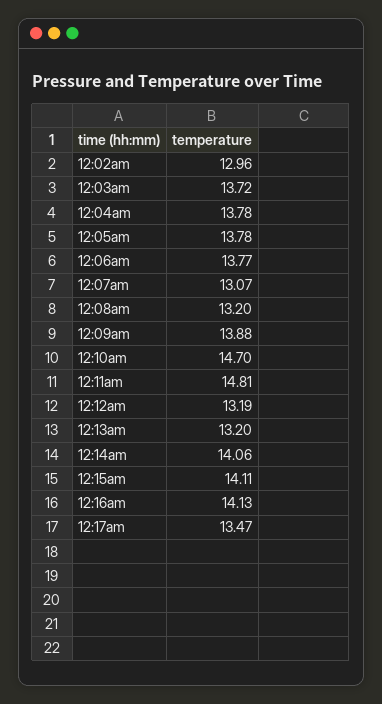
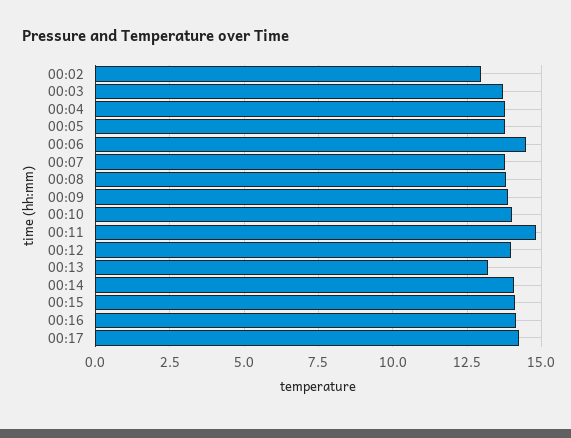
12:06am: 13.77 -> 14.5
12:07am: 13.07 -> 13.75
12:08am: 13.2 -> 13.75
12:10am: 14.7 -> 14
12:12am: 13.19 -> 14
12:17am: 13.47 -> 14.25

